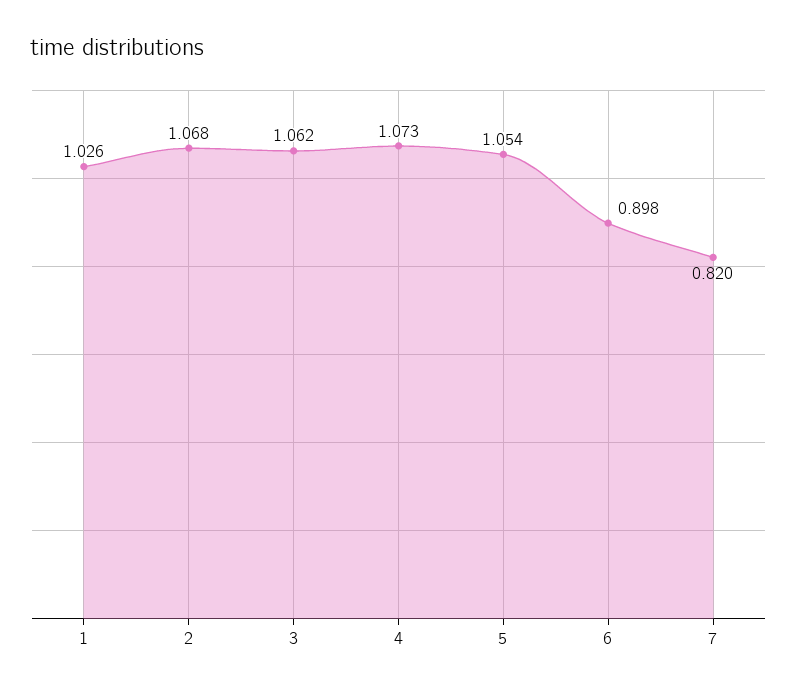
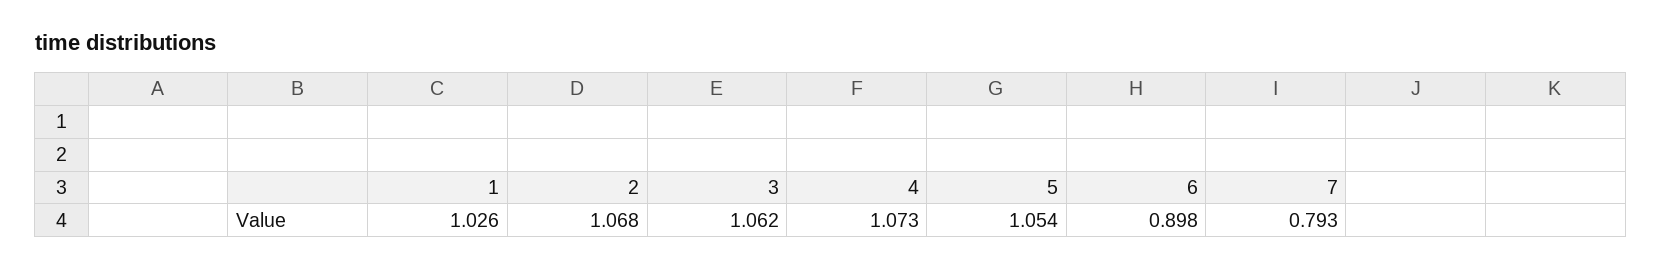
7: 0.82 -> 0.793

